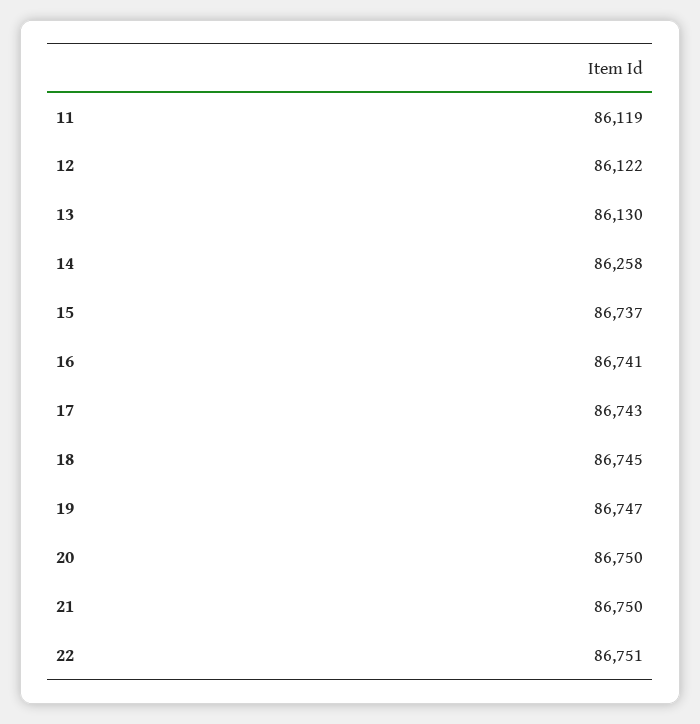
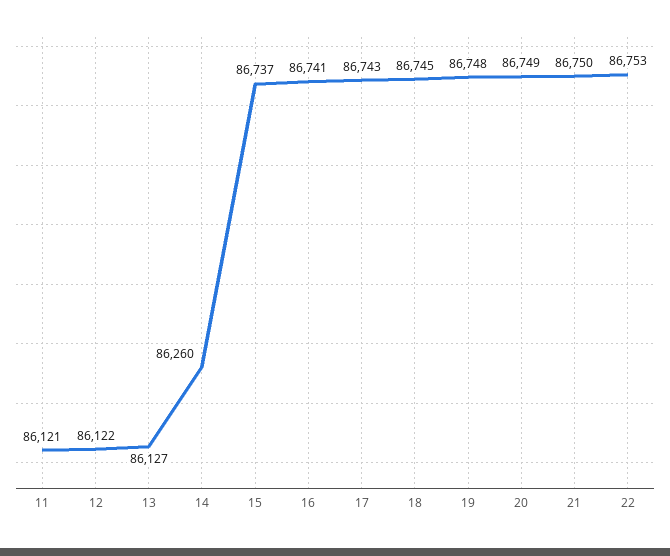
11: 86119 -> 86121
13: 86130 -> 86127
14: 86258 -> 86260
19: 86747 -> 86748
20: 86750 -> 86749
22: 86751 -> 86753

